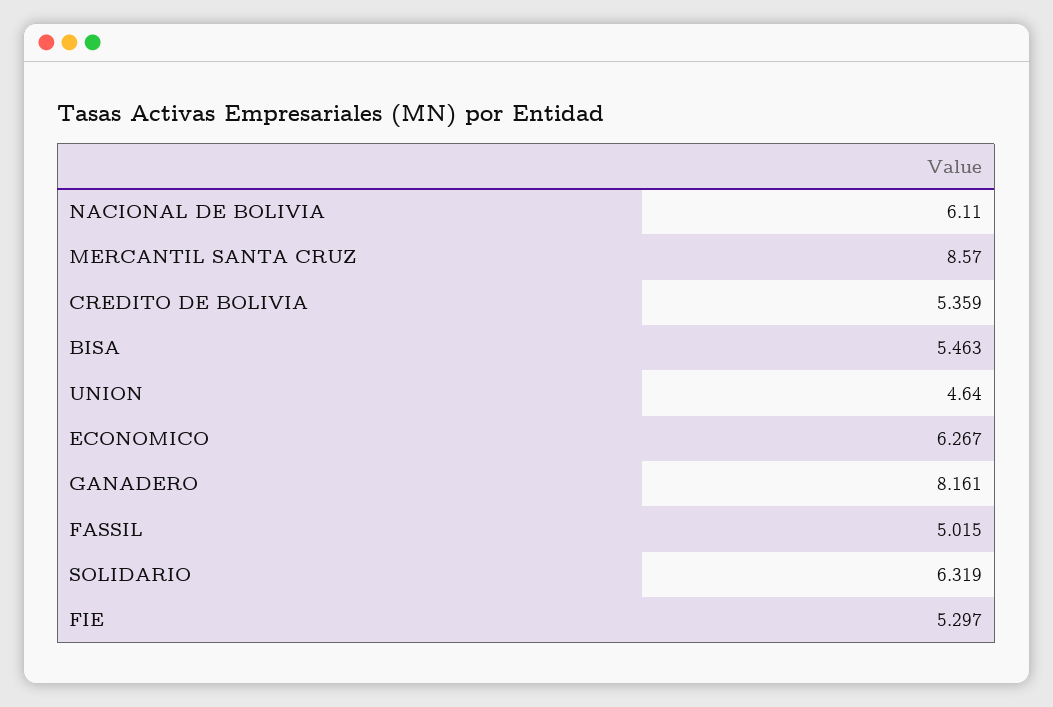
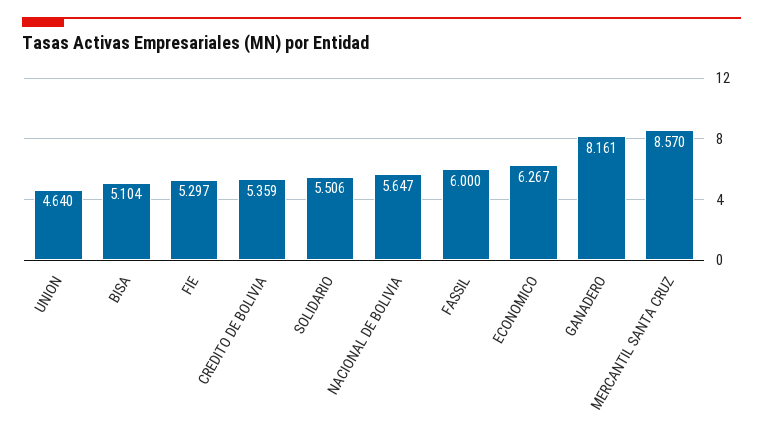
NACIONAL DE BOLIVIA: 6.11 -> 5.647
BISA: 5.463 -> 5.104
FASSIL: 5.015 -> 6
SOLIDARIO: 6.319 -> 5.506

